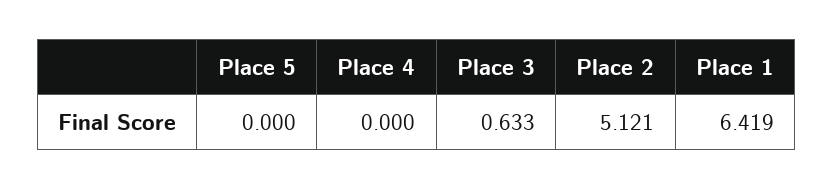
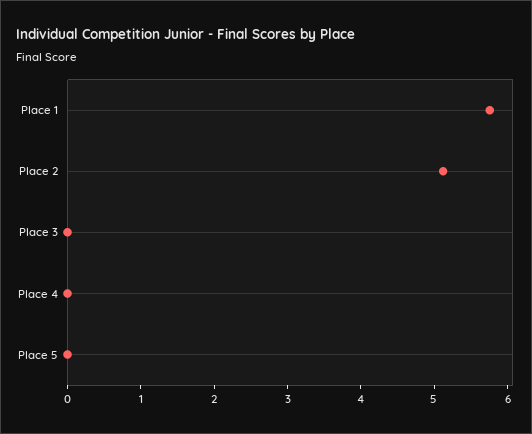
Place 3: 0.633 -> 0
Place 1: 6.419 -> 5.8

